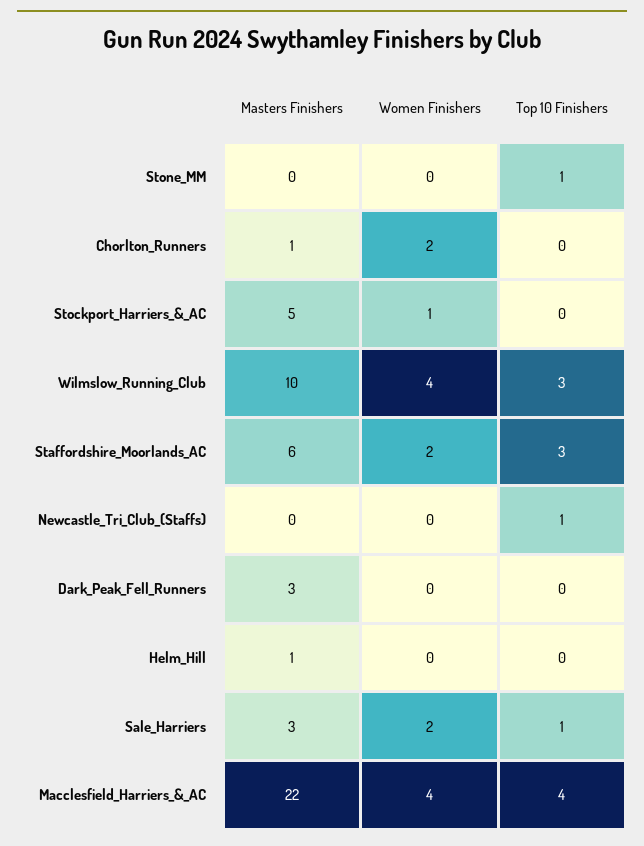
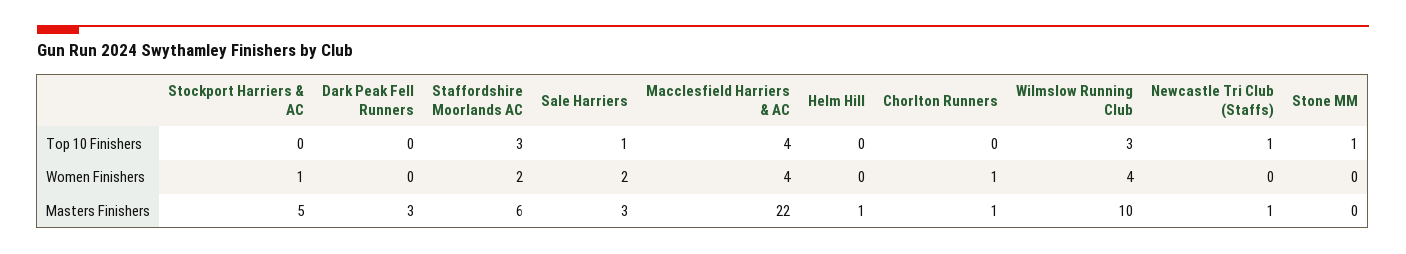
Women Finishers, Chorlton_Runners: 2 -> 1
Masters Finishers, Newcastle_Tri_Club_(Staffs): 0 -> 1

